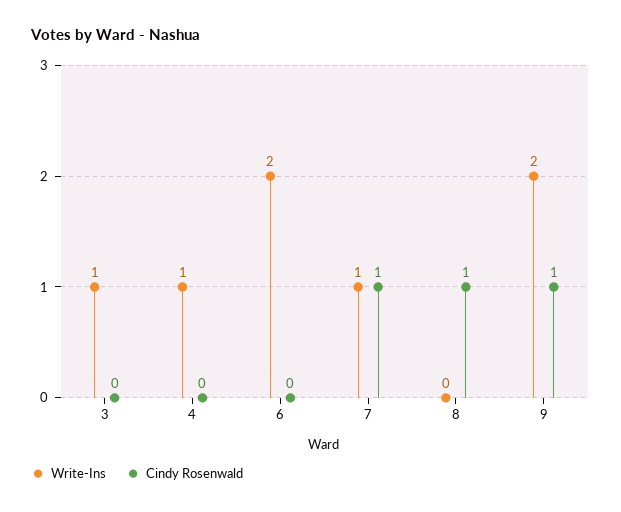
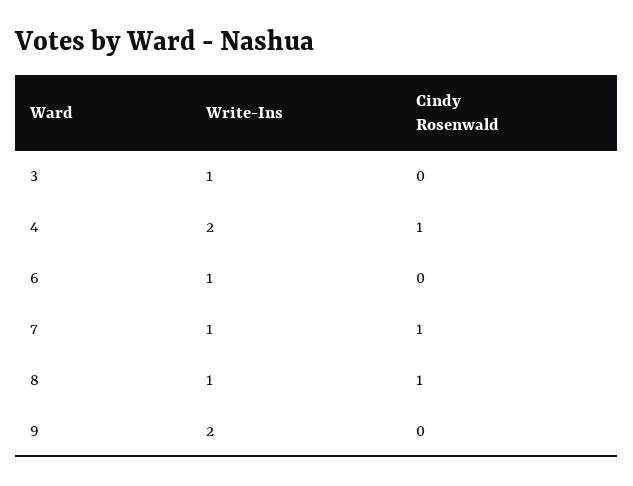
Write-Ins, 4: 1 -> 2
Cindy Rosenwald, 4: 0 -> 1
Write-Ins, 6: 2 -> 1
Write-Ins, 8: 0 -> 1
Cindy Rosenwald, 9: 1 -> 0

